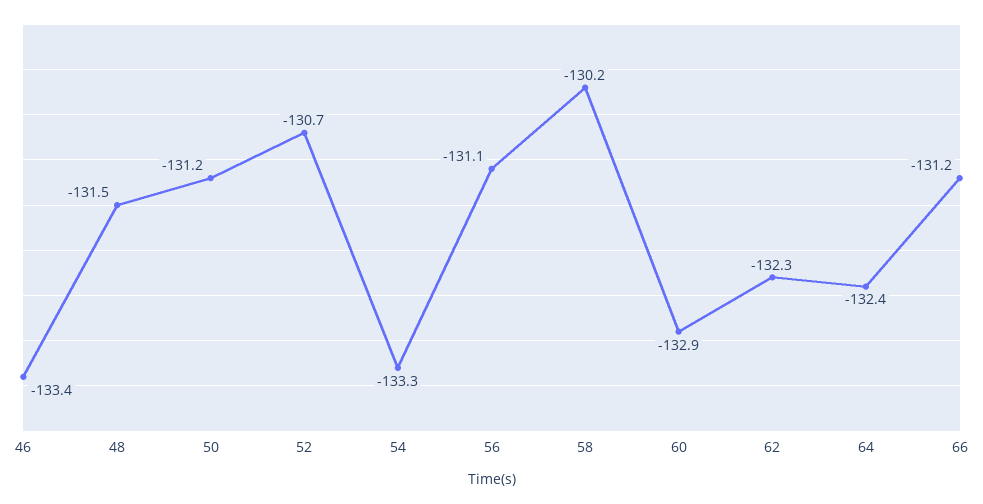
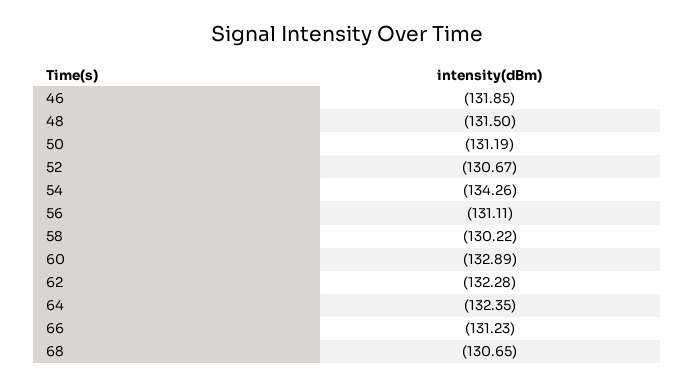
46: -133.4 -> -131.85
54: -133.3 -> -134.26
68: none -> -130.65

